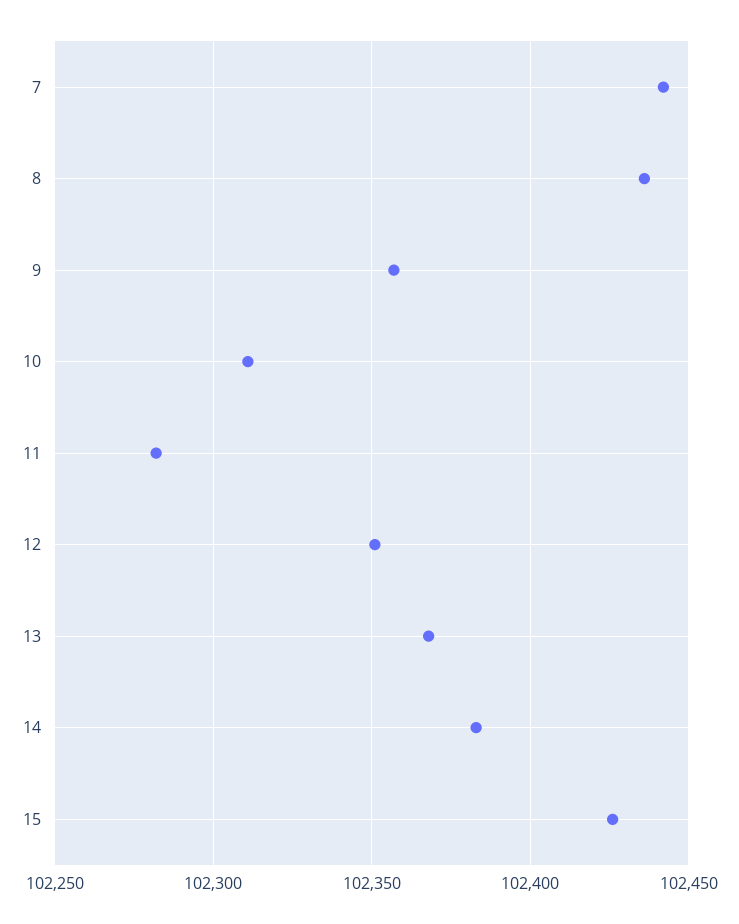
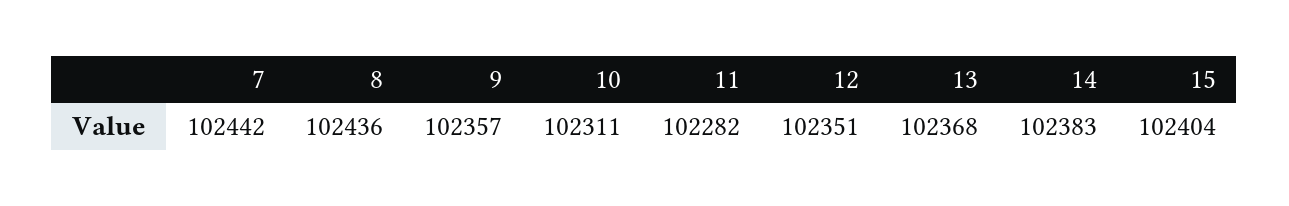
15: 102425 -> 102404

